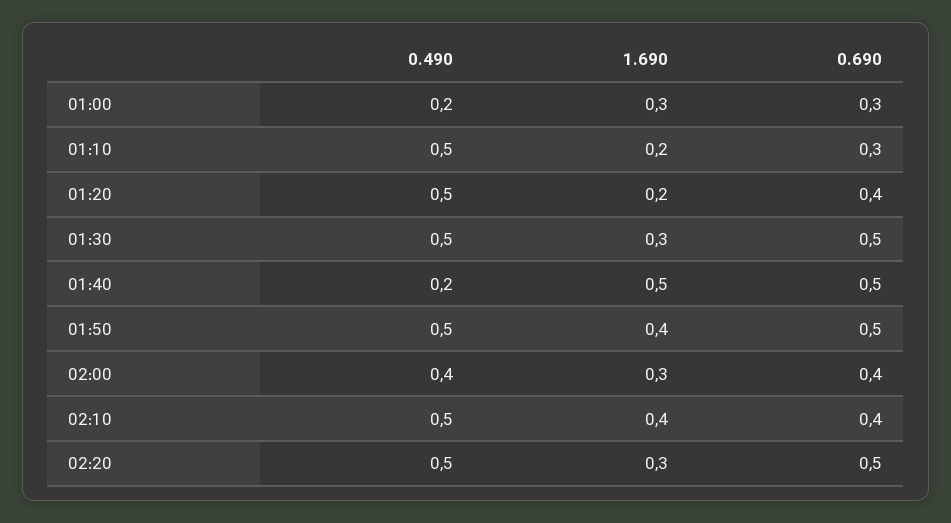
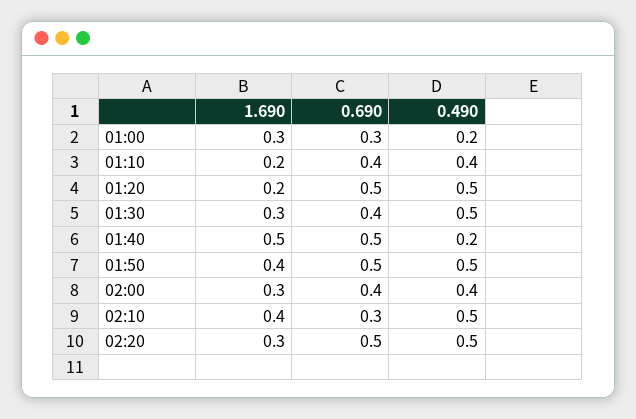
0.490, 01:10: 0.5 -> 0.4
0.690, 01:10: 0.3 -> 0.4
0.690, 01:20: 0.4 -> 0.5
0.690, 01:30: 0.5 -> 0.4
0.690, 02:10: 0.4 -> 0.3

